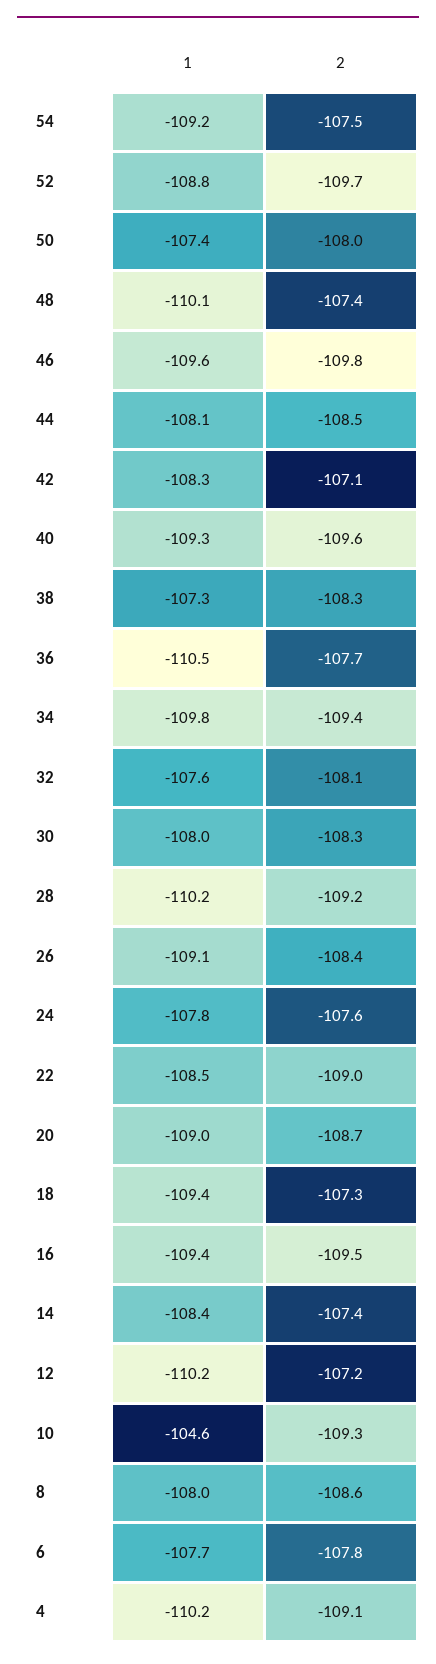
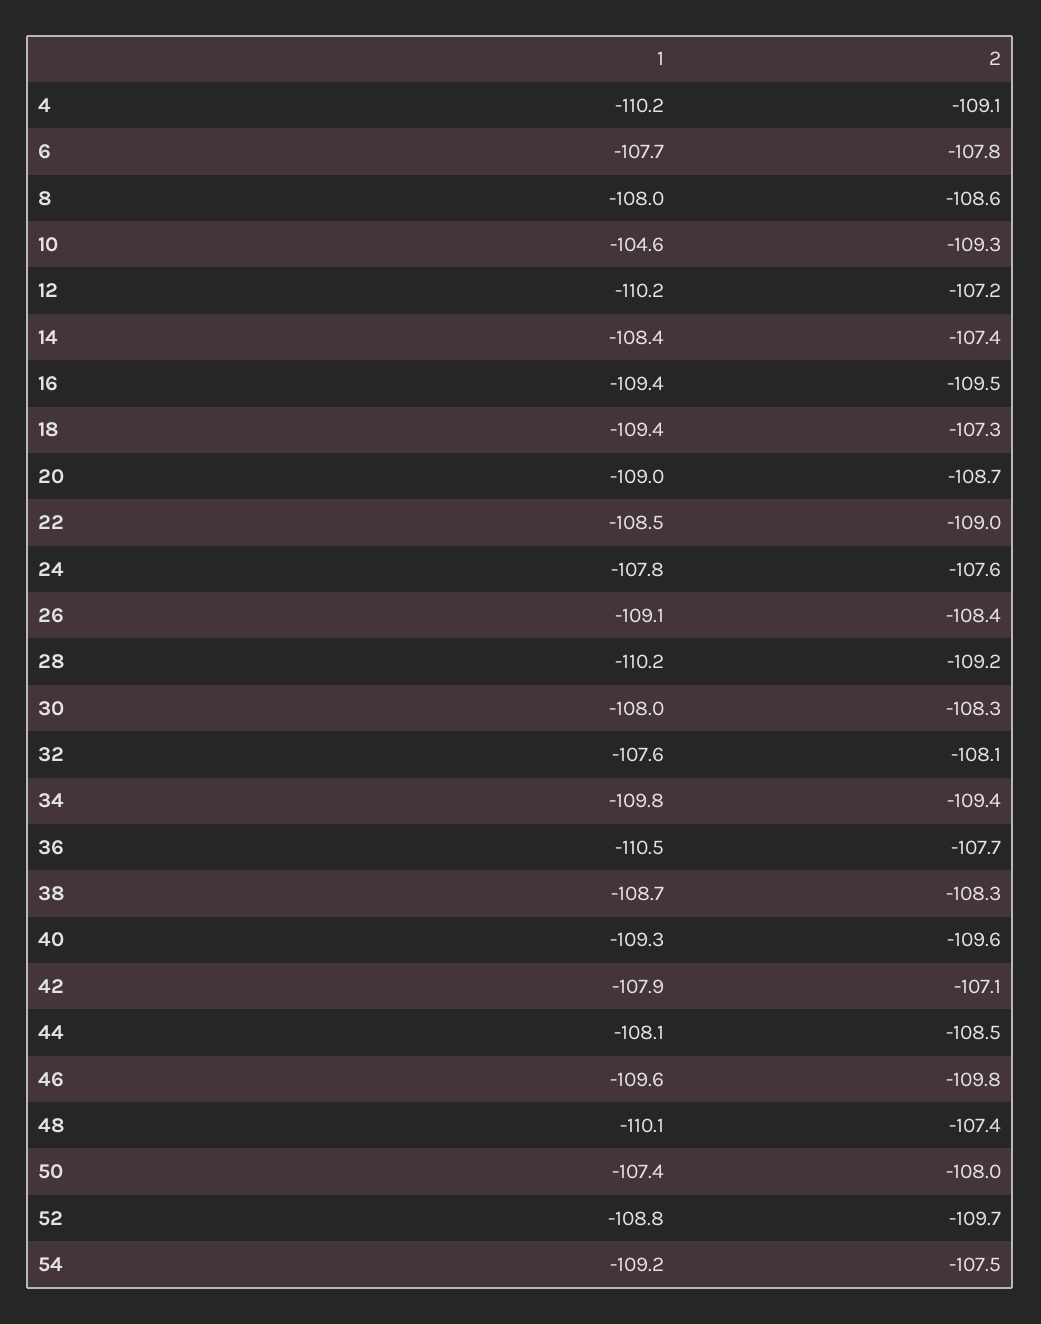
1, 42: -108.3 -> -107.9
1, 38: -107.3 -> -108.7

